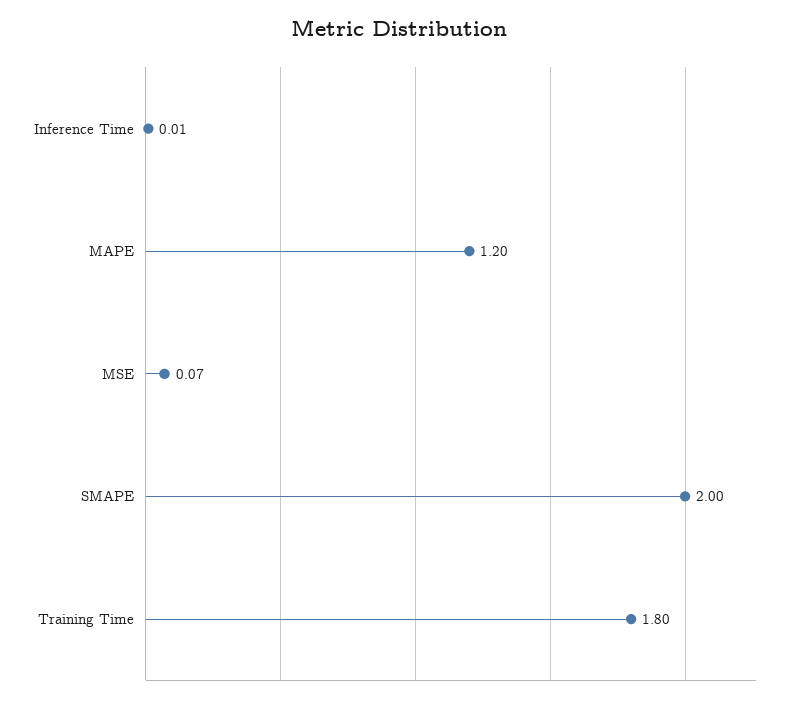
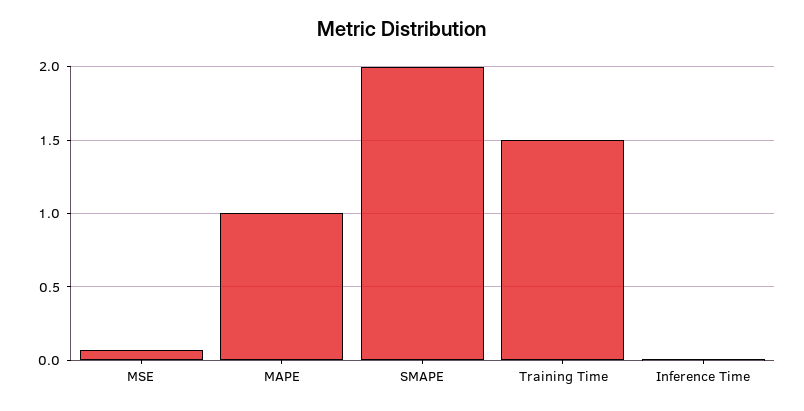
MAPE: 1.2 -> 1
Training Time: 1.8 -> 1.5

